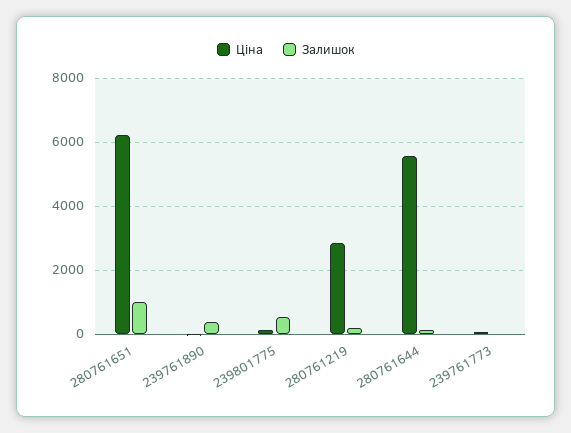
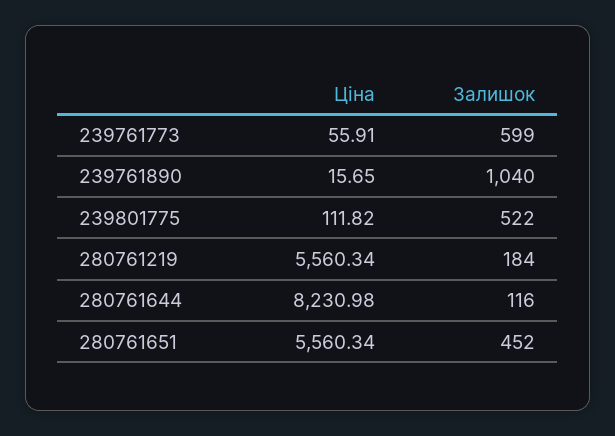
Ціна, 280761651: 6200 -> 5560.34
Залишок, 280761651: 1000 -> 452
Залишок, 239761890: 400 -> 1040
Ціна, 280761219: 2800 -> 5560.34
Ціна, 280761644: 5600 -> 8230.98
Залишок, 239761773: 0 -> 599

